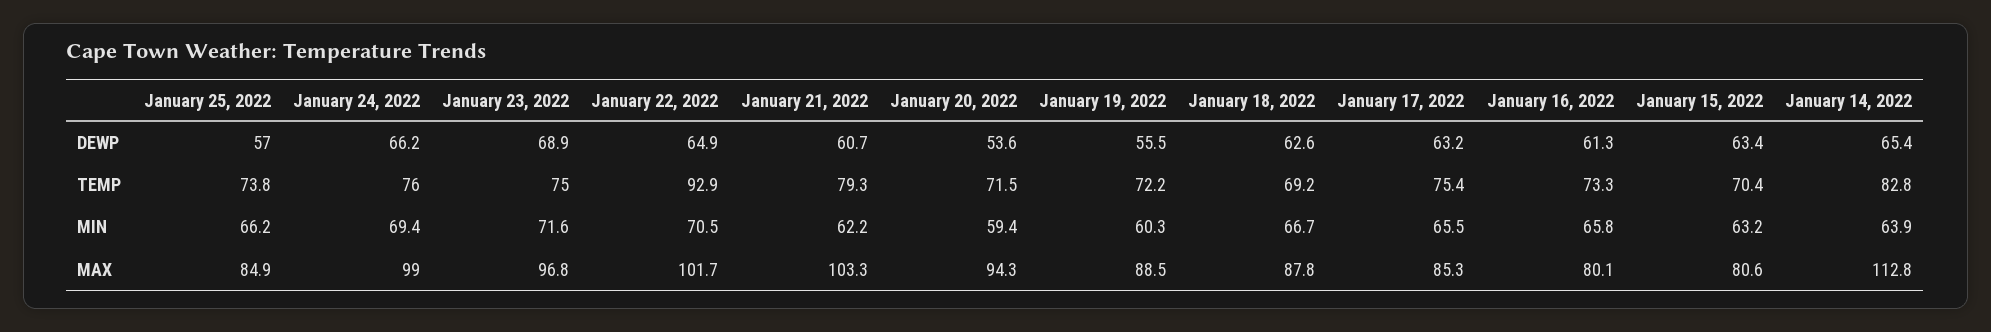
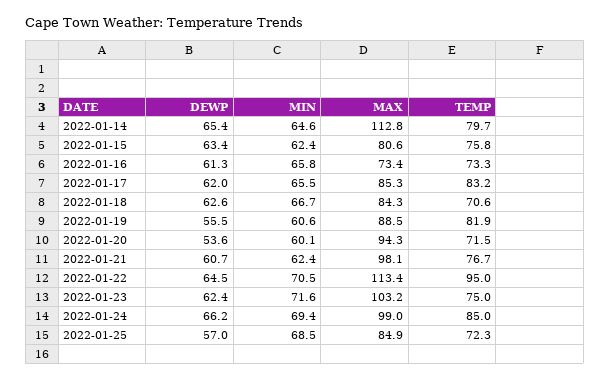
January 23, 2022, DEWP: 68.9 -> 62.4
January 22, 2022, DEWP: 64.9 -> 64.5
January 17, 2022, DEWP: 63.2 -> 62
January 25, 2022, TEMP: 73.8 -> 72.3
January 24, 2022, TEMP: 76 -> 85
January 22, 2022, TEMP: 92.9 -> 95
January 21, 2022, TEMP: 79.3 -> 76.7
January 19, 2022, TEMP: 72.2 -> 81.9
January 18, 2022, TEMP: 69.2 -> 70.6
January 17, 2022, TEMP: 75.4 -> 83.2
January 15, 2022, TEMP: 70.4 -> 75.8
January 14, 2022, TEMP: 82.8 -> 79.7
January 25, 2022, MIN: 66.2 -> 68.5
January 21, 2022, MIN: 62.2 -> 62.4
January 20, 2022, MIN: 59.4 -> 60.1
January 19, 2022, MIN: 60.3 -> 60.6
January 15, 2022, MIN: 63.2 -> 62.4
January 14, 2022, MIN: 63.9 -> 64.6
January 23, 2022, MAX: 96.8 -> 103.2
January 22, 2022, MAX: 101.7 -> 113.4
January 21, 2022, MAX: 103.3 -> 98.1
January 18, 2022, MAX: 87.8 -> 84.3
January 16, 2022, MAX: 80.1 -> 73.4

